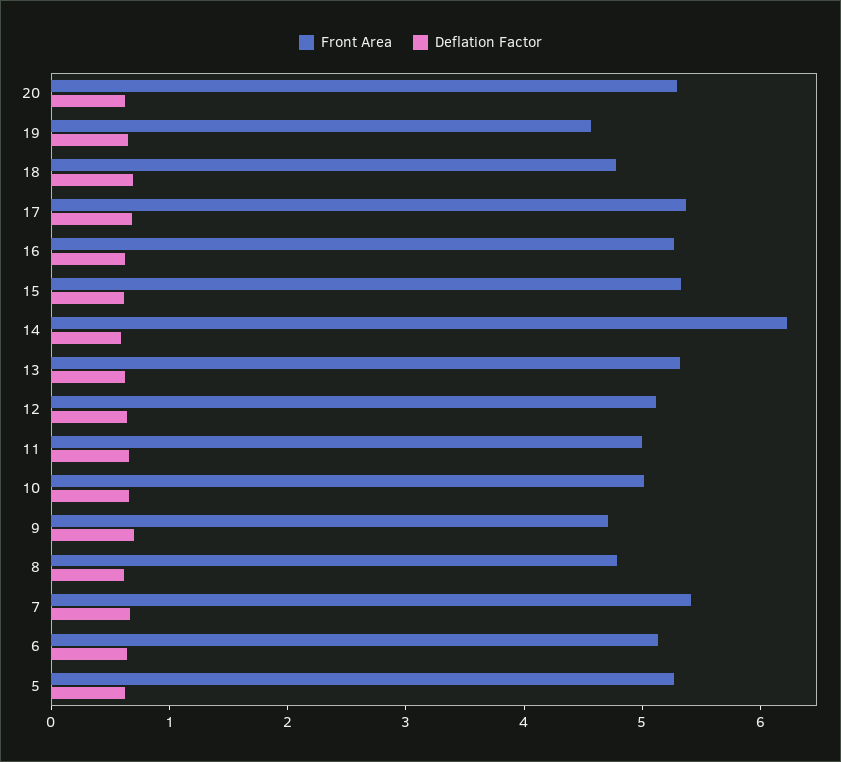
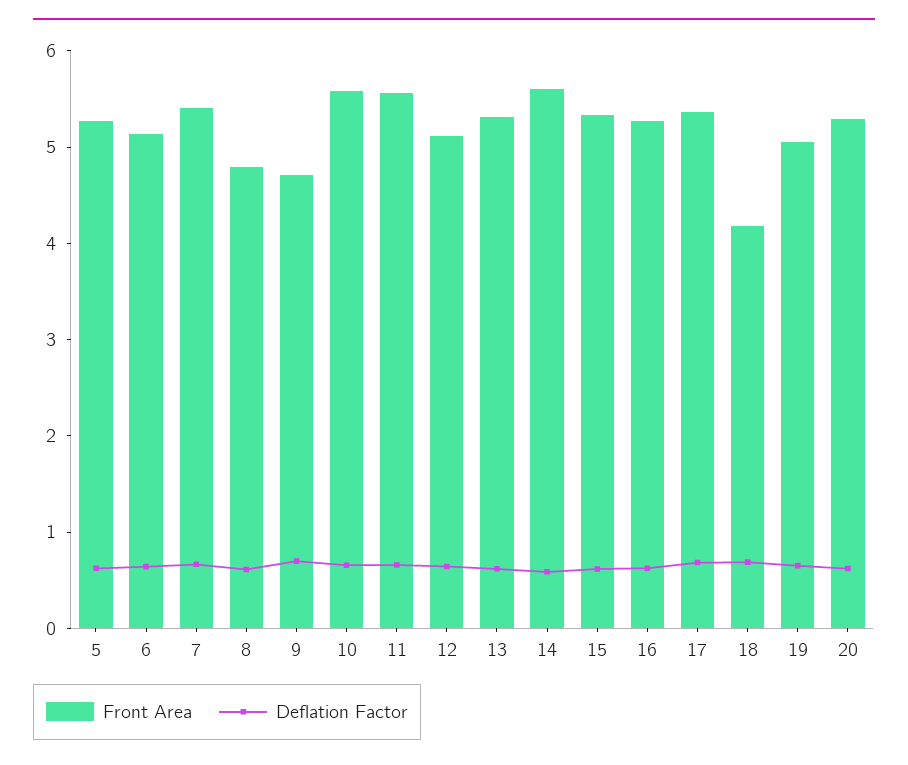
Front Area, 19: 4.6 -> 5
Front Area, 18: 4.8 -> 4.2
Front Area, 14: 6.2 -> 5.6
Front Area, 11: 5 -> 5.6
Front Area, 10: 5 -> 5.6

